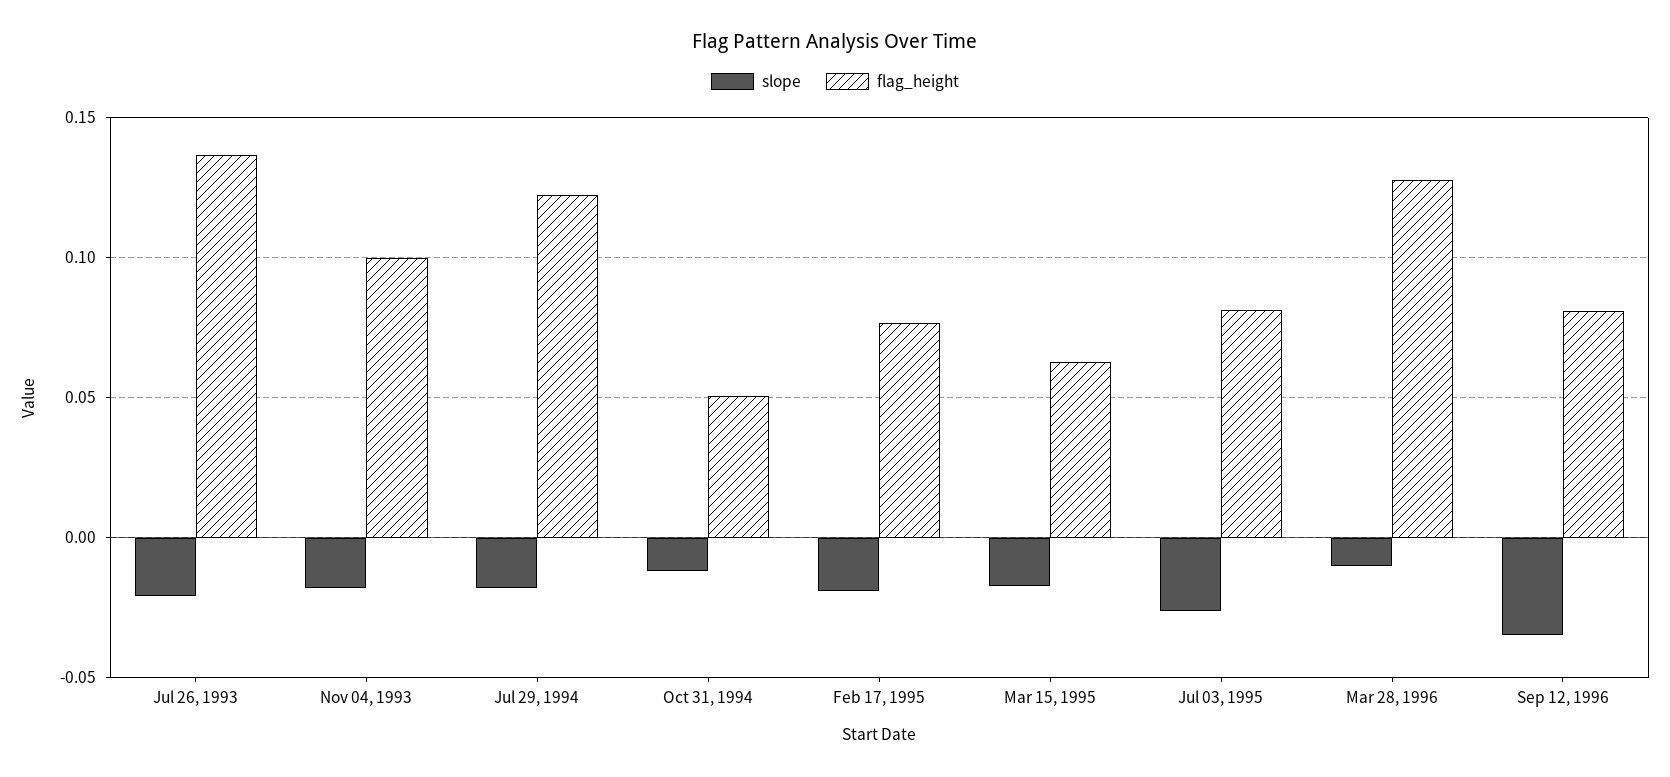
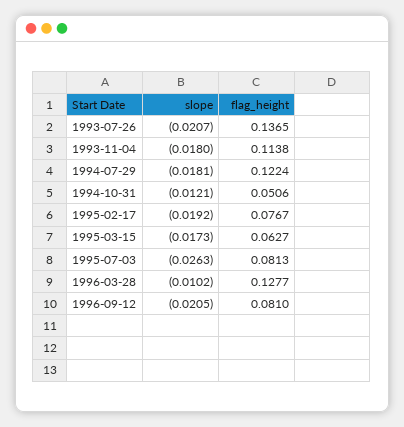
flag_height, Nov 04, 1993: 0.1 -> 0.1138
slope, Sep 12, 1996: -0.035 -> -0.0205

